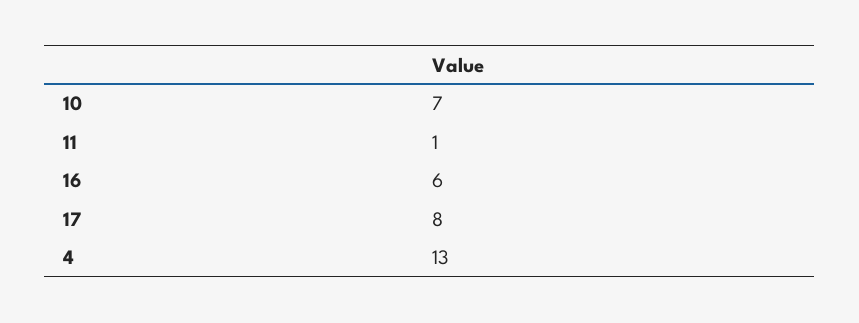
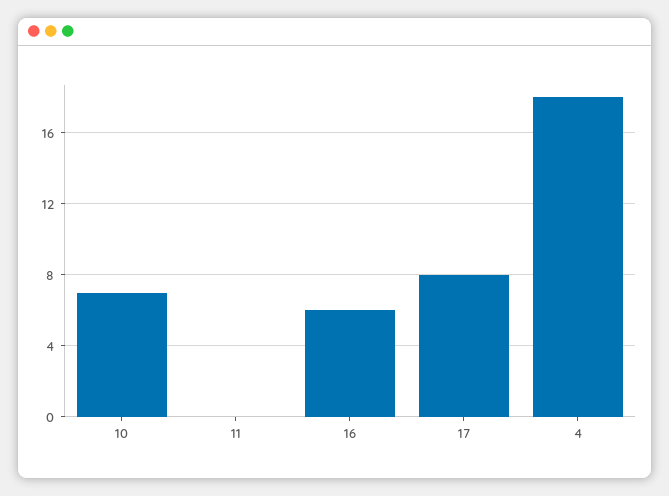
11: 1 -> 0
4: 13 -> 18

